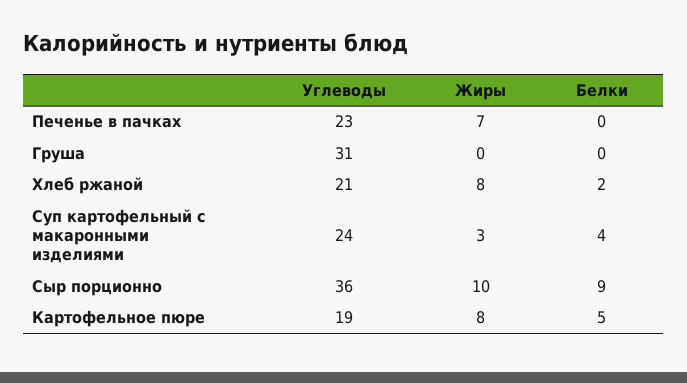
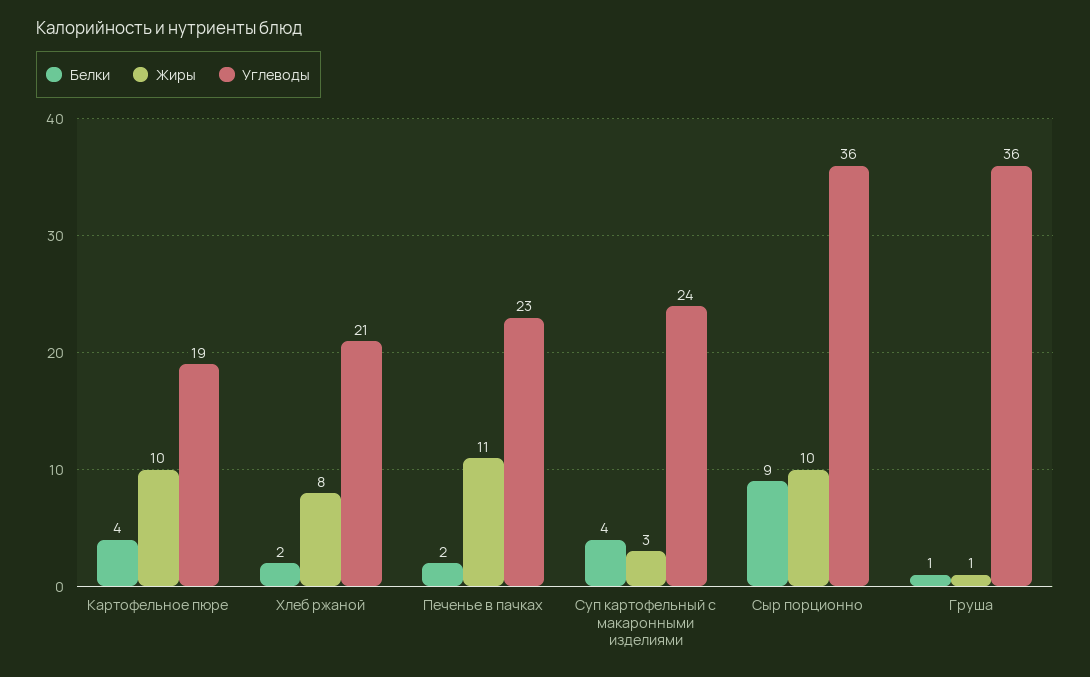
Жиры, Печенье в пачках: 7 -> 11
Белки, Печенье в пачках: 0 -> 2
Углеводы, Груша: 31 -> 36
Жиры, Груша: 0 -> 1
Белки, Груша: 0 -> 1
Жиры, Картофельное пюре: 8 -> 10
Белки, Картофельное пюре: 5 -> 4

